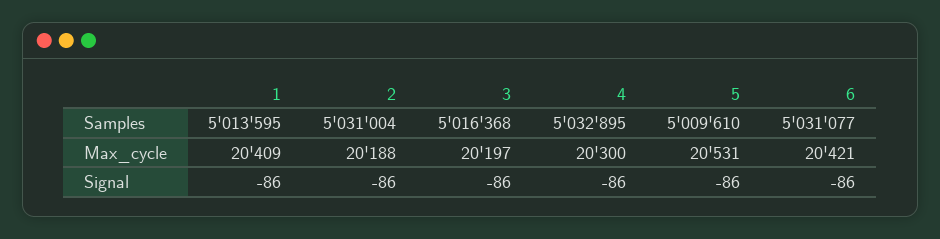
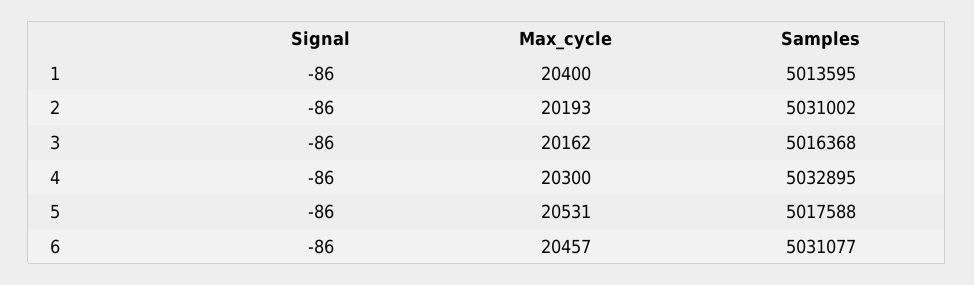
2, Samples: 5031004 -> 5031002
5, Samples: 5009610 -> 5017588
1, Max_cycle: 20409 -> 20400
2, Max_cycle: 20188 -> 20193
3, Max_cycle: 20197 -> 20162
6, Max_cycle: 20421 -> 20457

